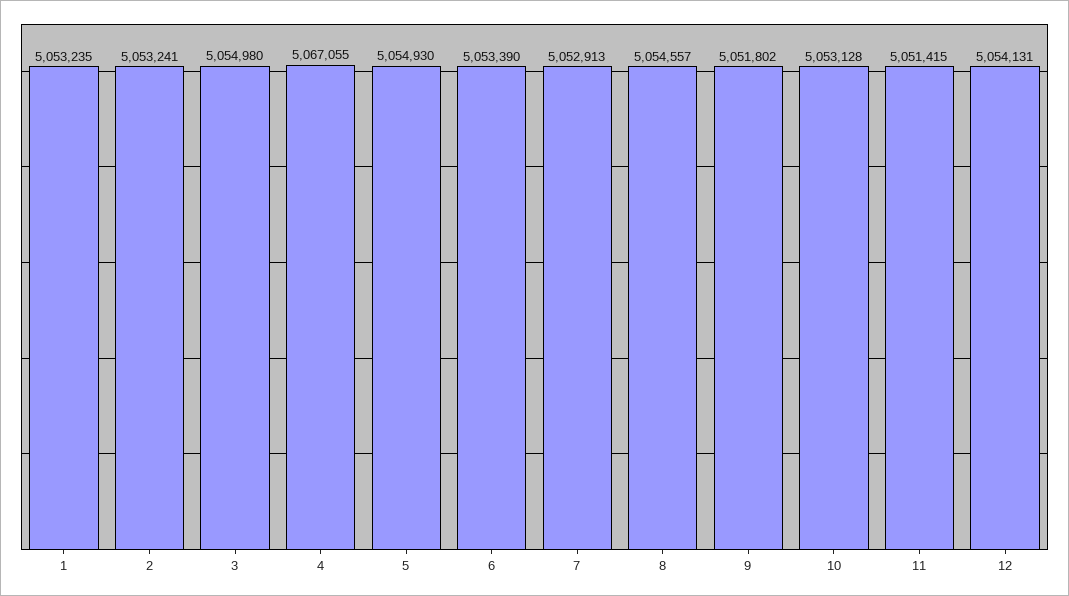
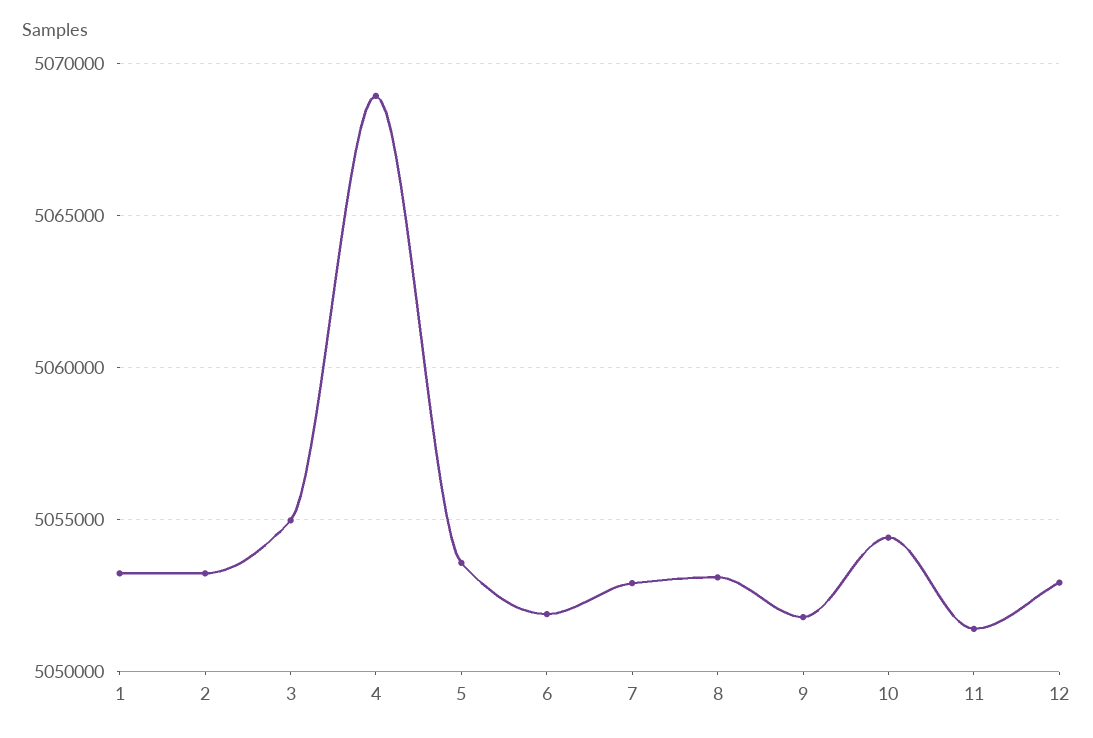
4: 5067055 -> 5069000
5: 5054930 -> 5053500
6: 5053390 -> 5052000
8: 5054557 -> 5053000
10: 5053128 -> 5054500
12: 5054131 -> 5053000

